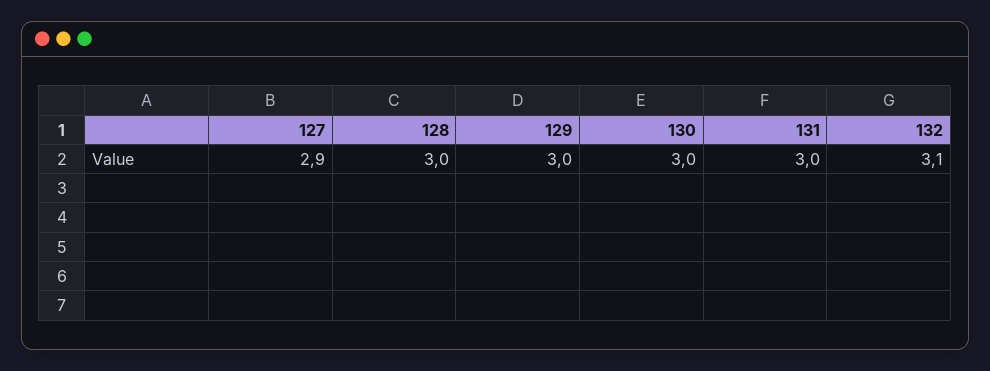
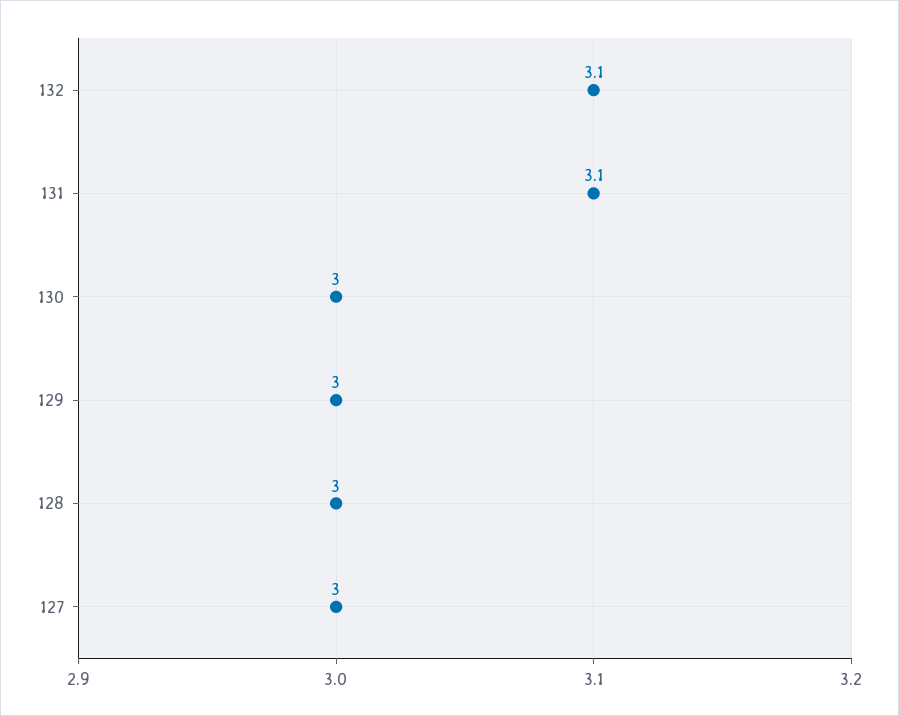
127: 2.9 -> 3
131: 3 -> 3.1

